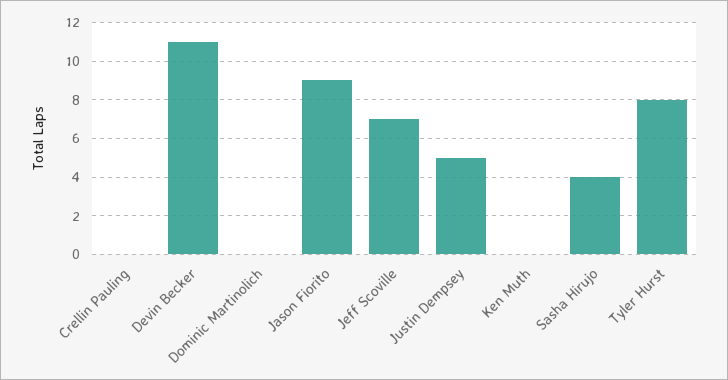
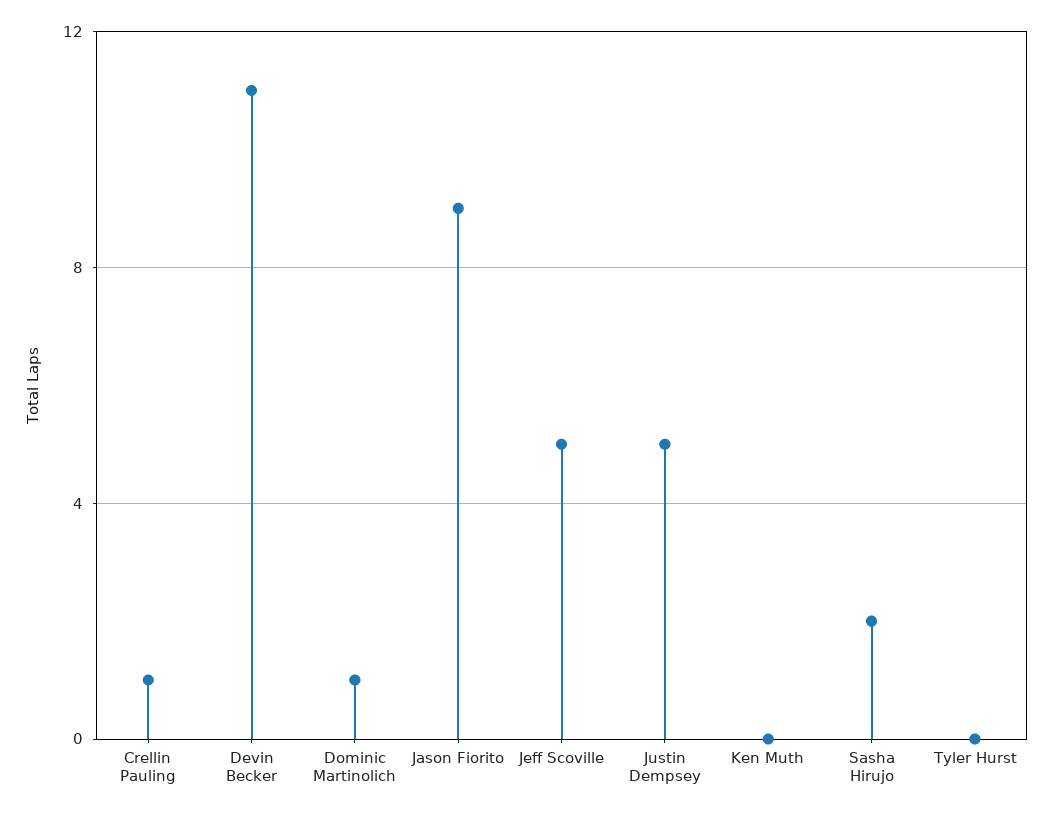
Crellin Pauling: 0 -> 1
Dominic Martinolich: 0 -> 1
Jeff Scoville: 7 -> 5
Sasha Hirujo: 4 -> 2
Tyler Hurst: 8 -> 0

